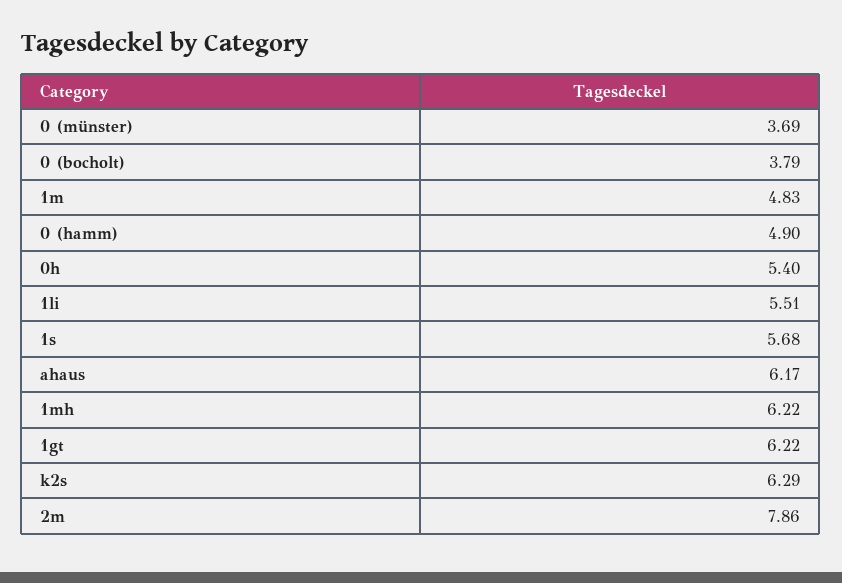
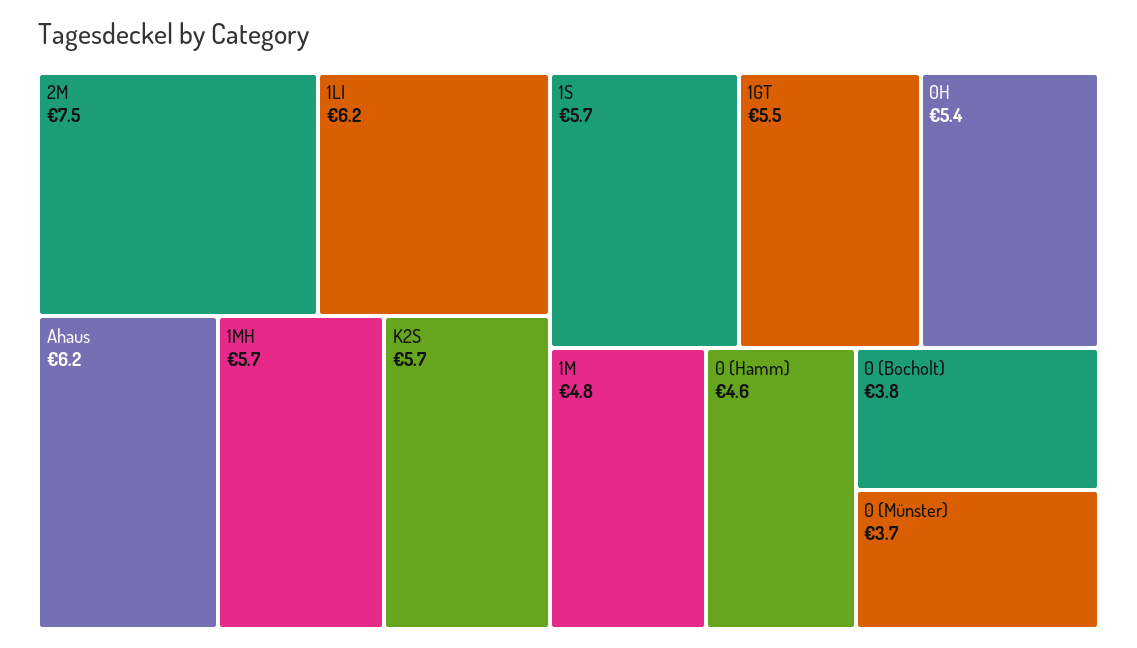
0 (hamm): 4.9 -> 4.6
1li: 5.51 -> 6.2
1mh: 6.22 -> 5.7
1gt: 6.22 -> 5.5
k2s: 6.29 -> 5.7
2m: 7.86 -> 7.5

